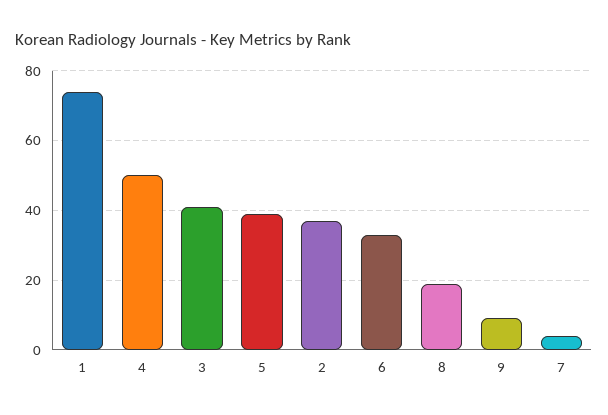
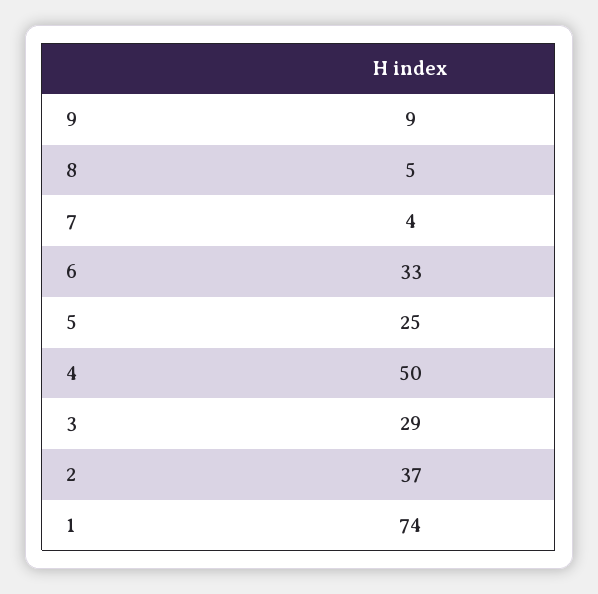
3: 40 -> 29
5: 40 -> 25
8: 20 -> 5

